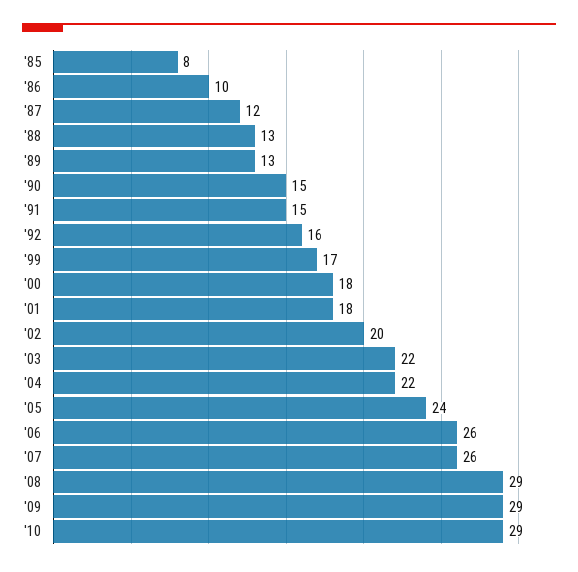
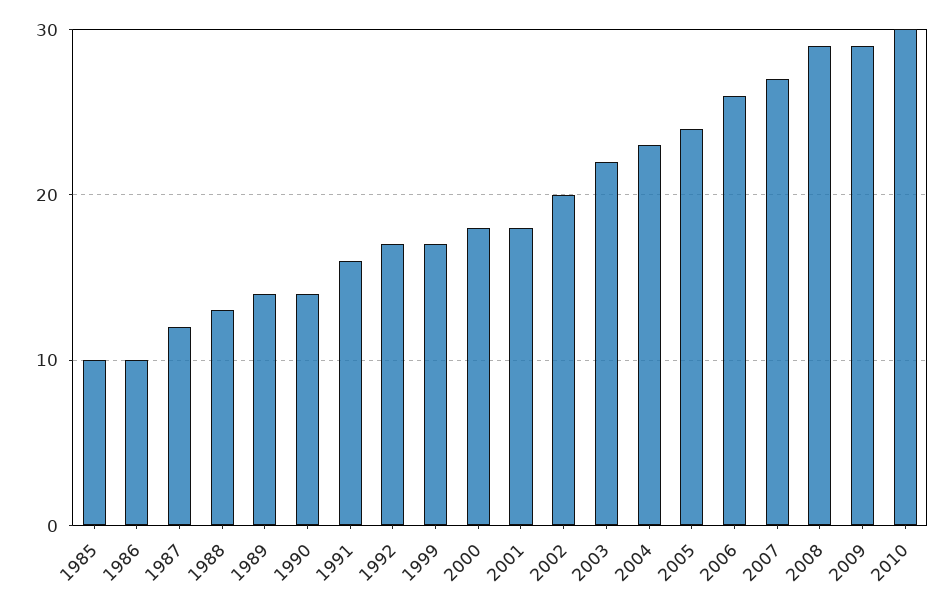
'85: 8 -> 10
'89: 13 -> 14
'90: 15 -> 14
'91: 15 -> 16
'92: 16 -> 17
'04: 22 -> 23
'07: 26 -> 27
'10: 29 -> 30

